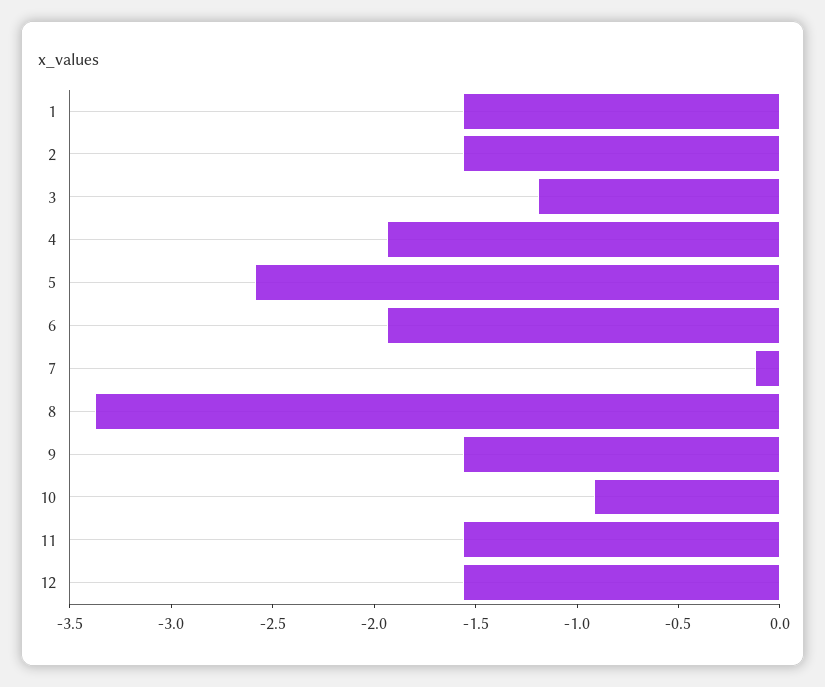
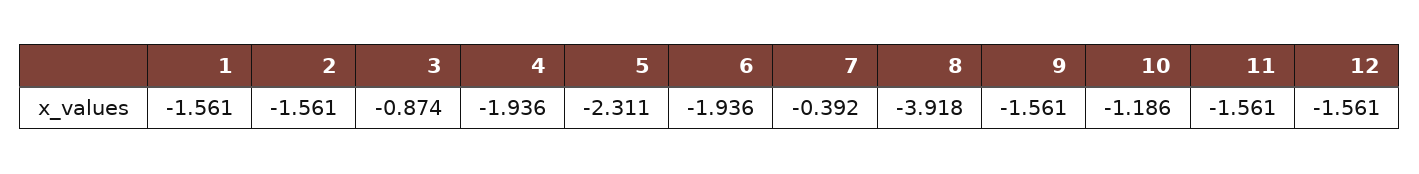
3: -1.2 -> -0.874
5: -2.6 -> -2.311
7: -0.1 -> -0.392
8: -3.4 -> -3.918
10: -0.9 -> -1.186

